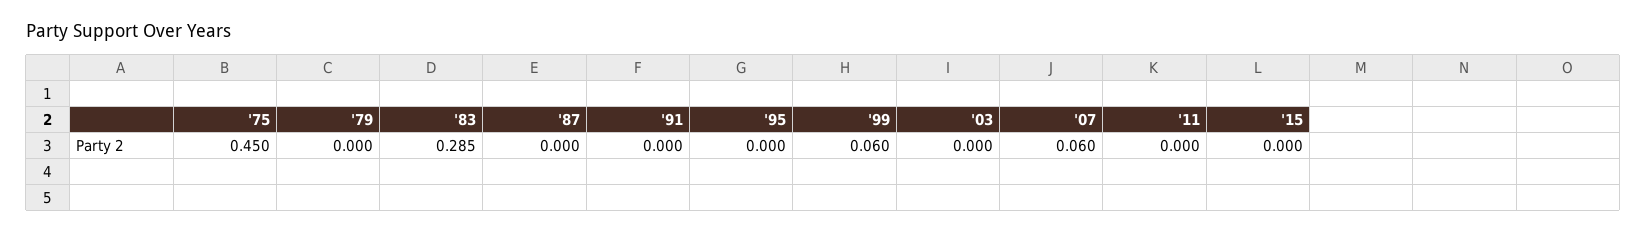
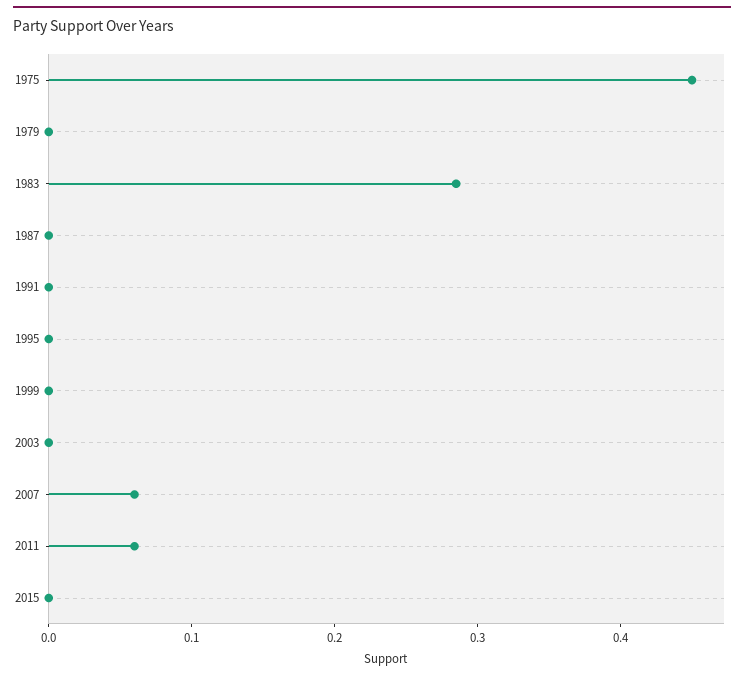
'99: 0.06 -> 0
'11: 0 -> 0.06

